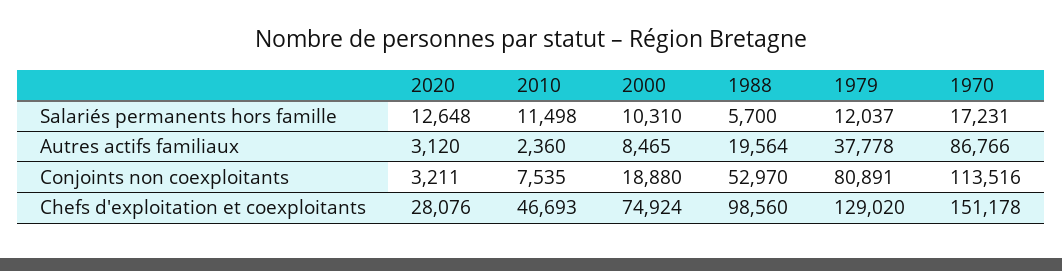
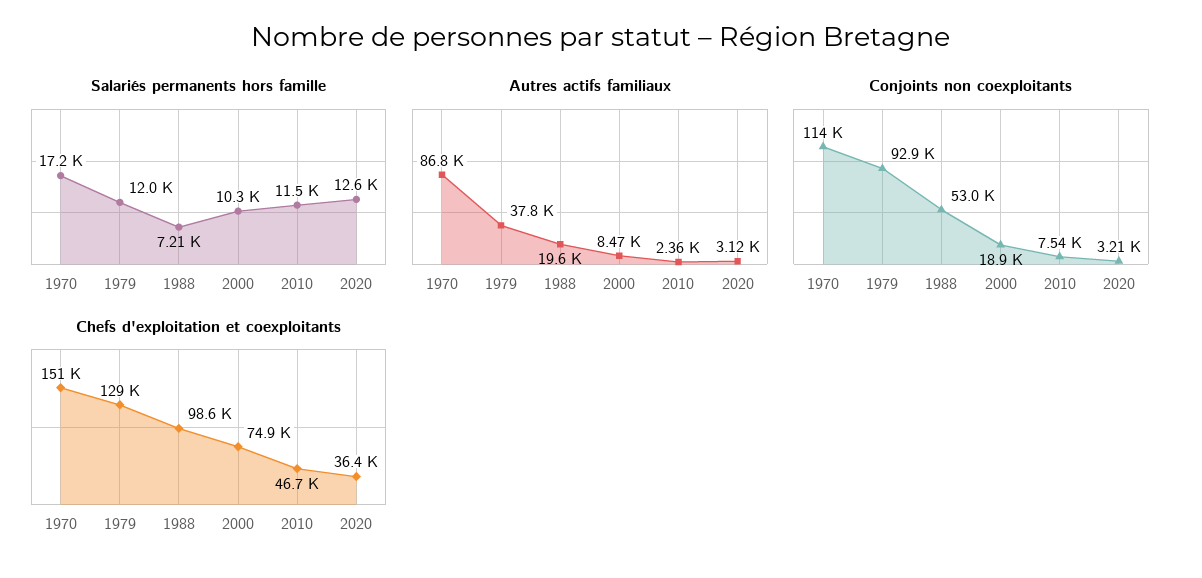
Salariés permanents hors famille, 1988: 5700 -> 7210
Conjoints non coexploitants, 1979: 80891 -> 92900
Chefs d'exploitation et coexploitants, 2020: 28076 -> 36400

